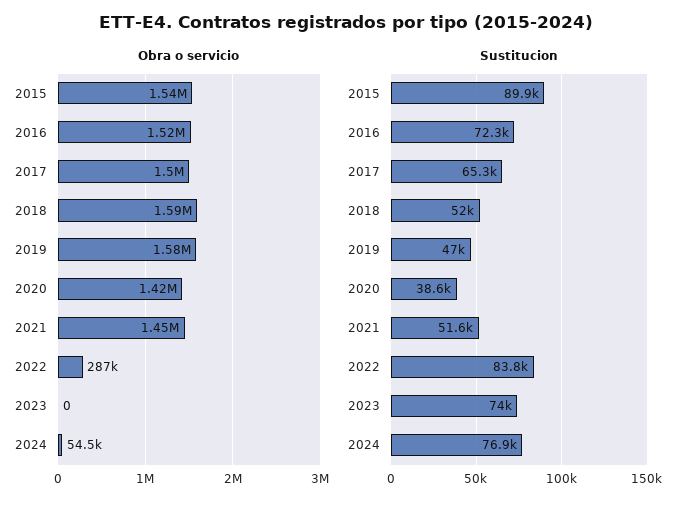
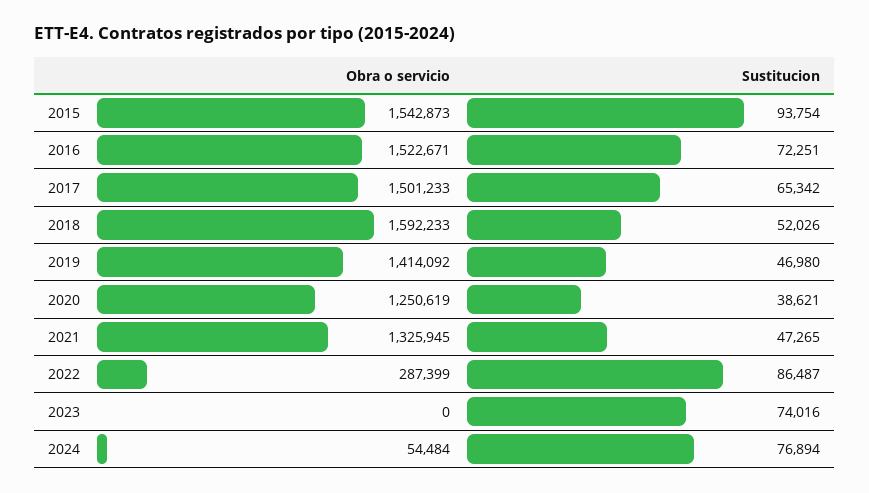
Obra o servicio, 2019: 1580000 -> 1414092
Obra o servicio, 2020: 1420000 -> 1250619
Obra o servicio, 2021: 1450000 -> 1325945
Sustitucion, 2015: 89900 -> 93754
Sustitucion, 2021: 51600 -> 47265
Sustitucion, 2022: 83800 -> 86487

